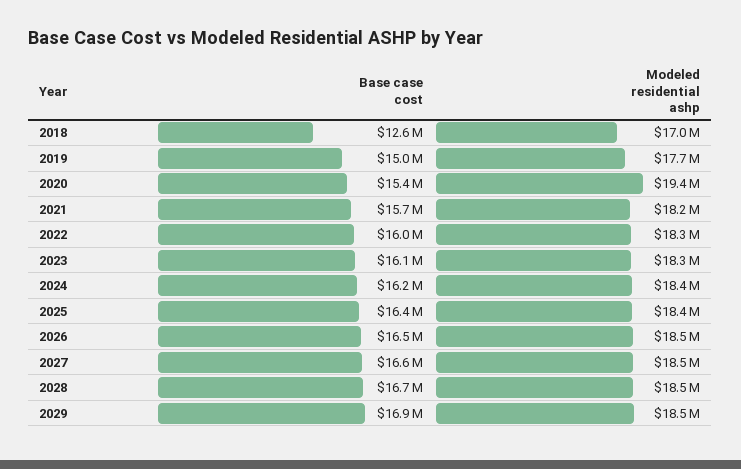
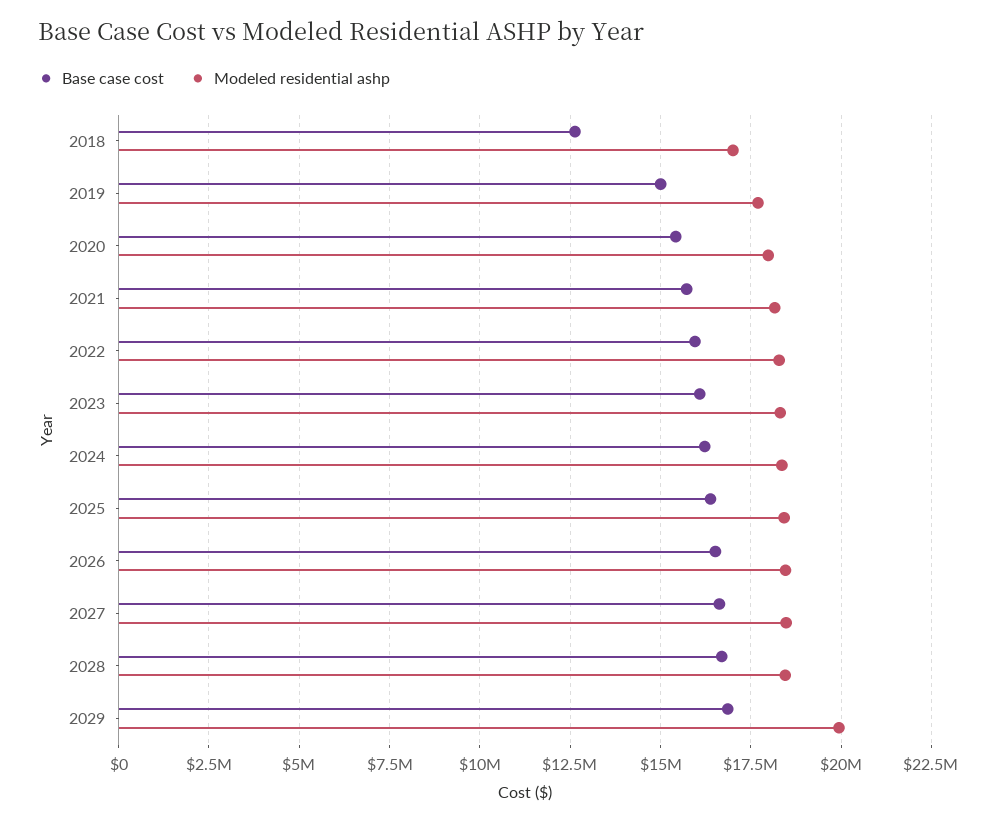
Modeled residential ashp, 2020: 19400000 -> 18000000
Modeled residential ashp, 2029: 18500000 -> 20000000

